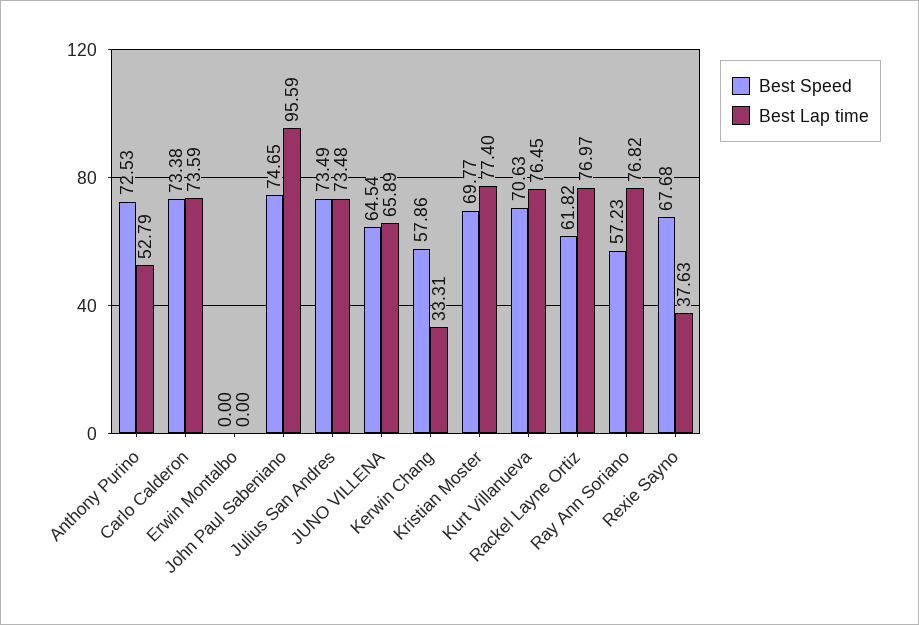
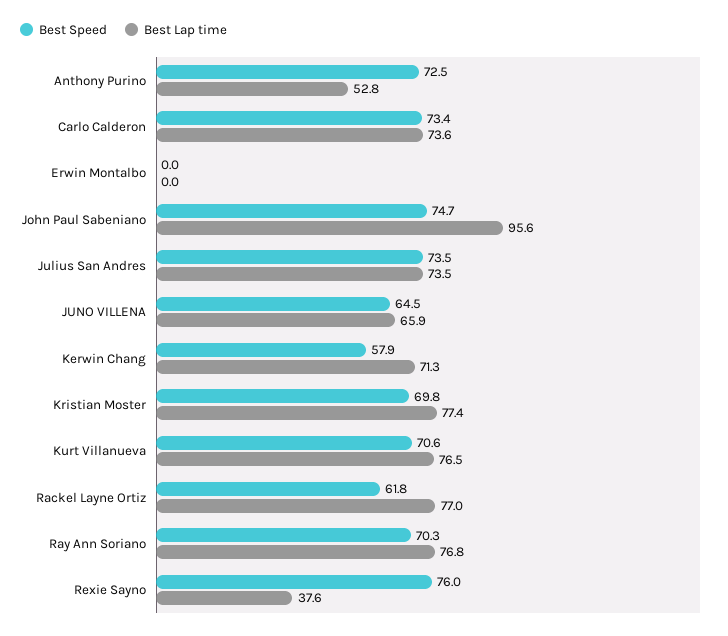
Best Lap time, Kerwin Chang: 33.31 -> 71.3
Best Speed, Ray Ann Soriano: 57.23 -> 70.3
Best Speed, Rexie Sayno: 67.68 -> 76

